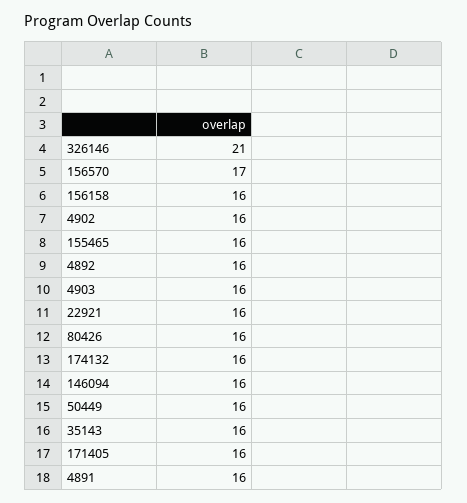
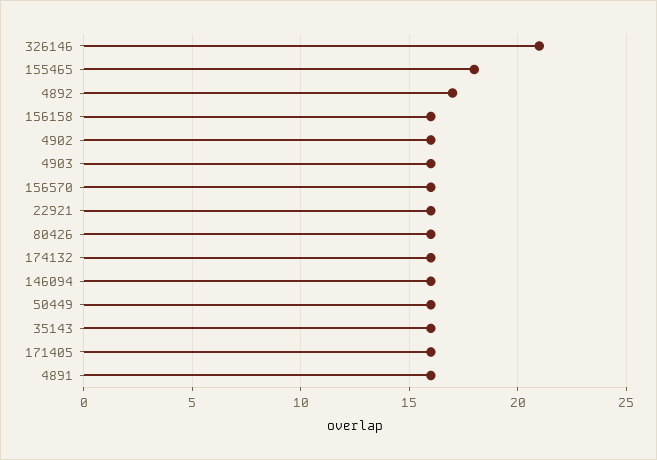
156570: 17 -> 16
155465: 16 -> 18
4892: 16 -> 17

